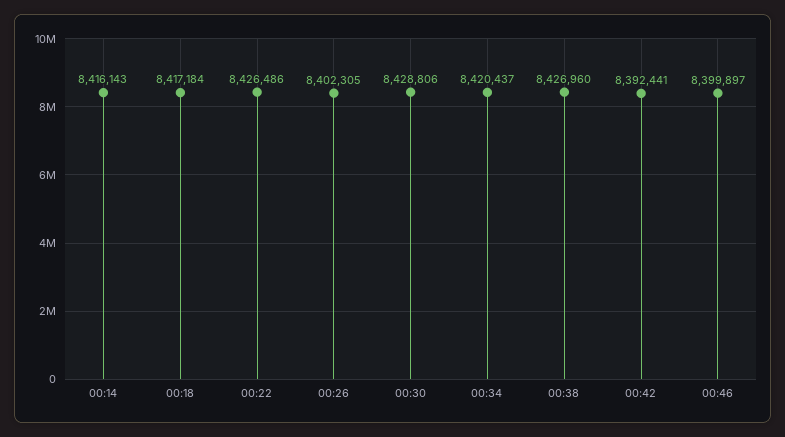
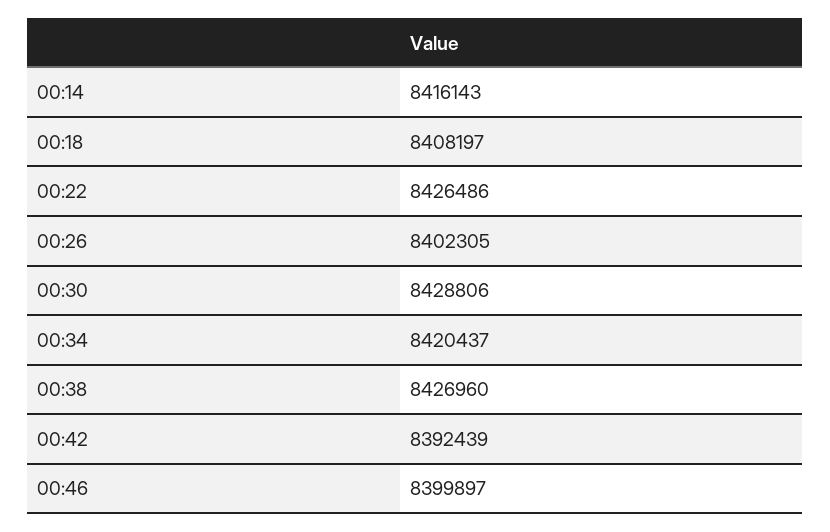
00:18: 8417184 -> 8408197
00:42: 8392441 -> 8392439

